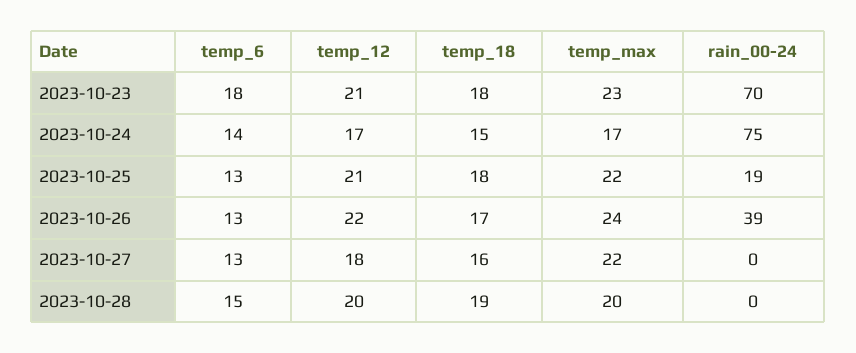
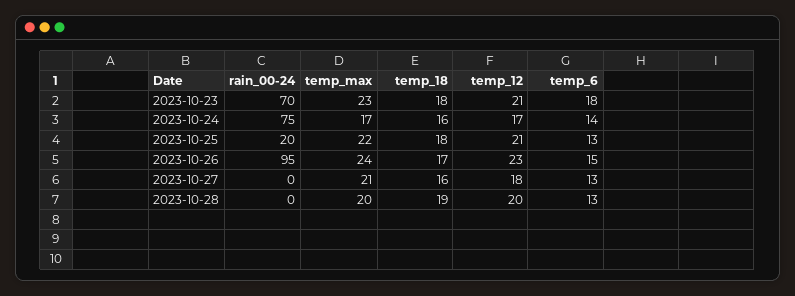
temp_18, 2023-10-24: 15 -> 16
rain_00-24, 2023-10-25: 19 -> 20
temp_6, 2023-10-26: 13 -> 15
temp_12, 2023-10-26: 22 -> 23
rain_00-24, 2023-10-26: 39 -> 95
temp_max, 2023-10-27: 22 -> 21
temp_6, 2023-10-28: 15 -> 13

